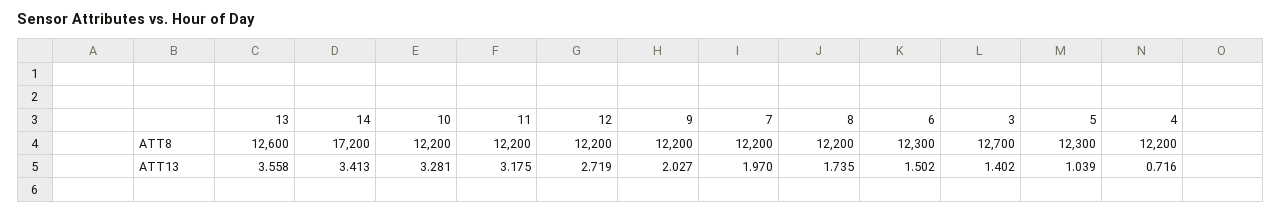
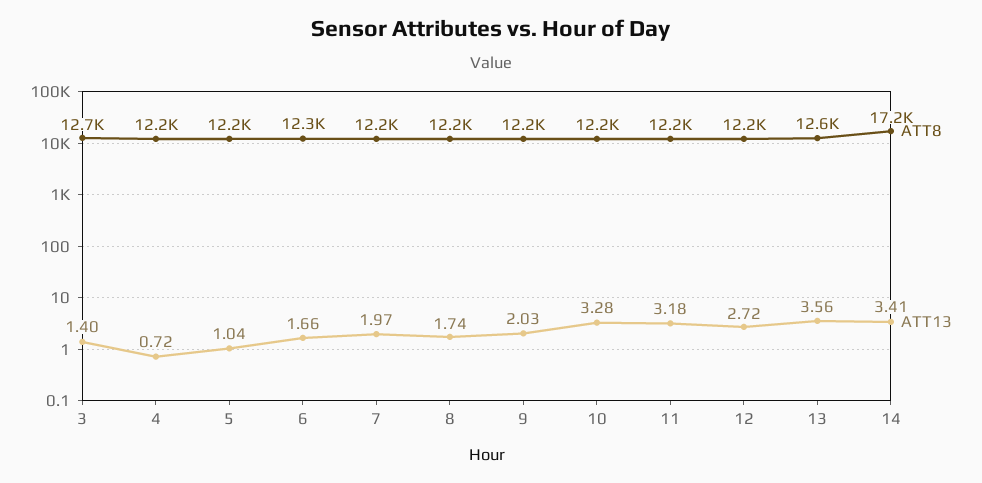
ATT8, 5: 12300 -> 12200
ATT13, 6: 1.502 -> 1.66

